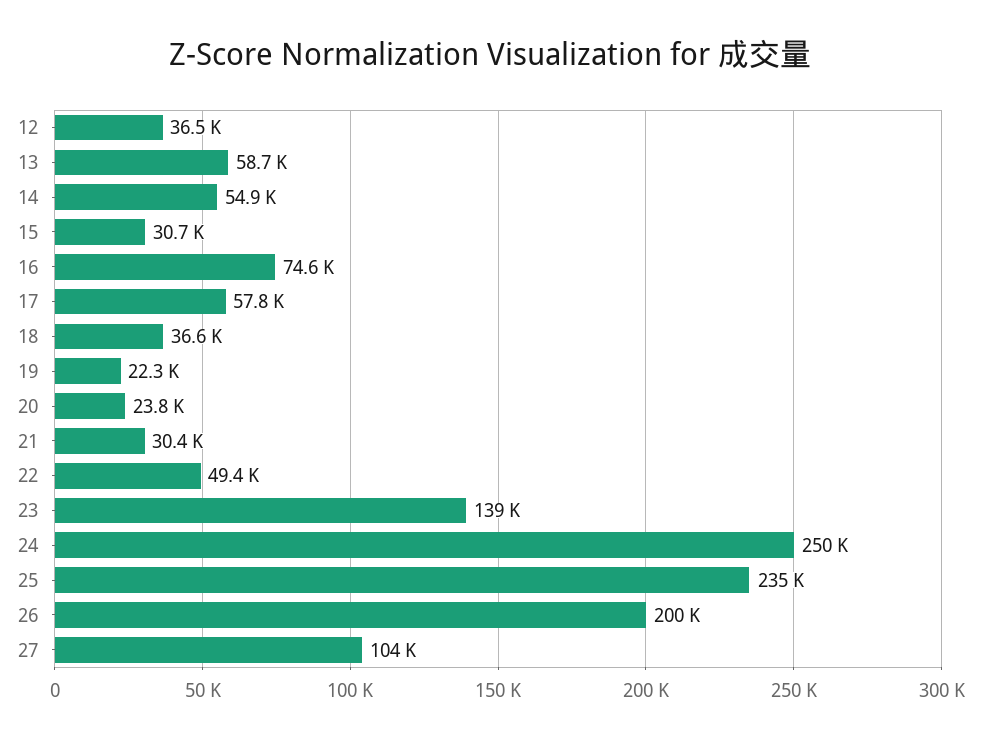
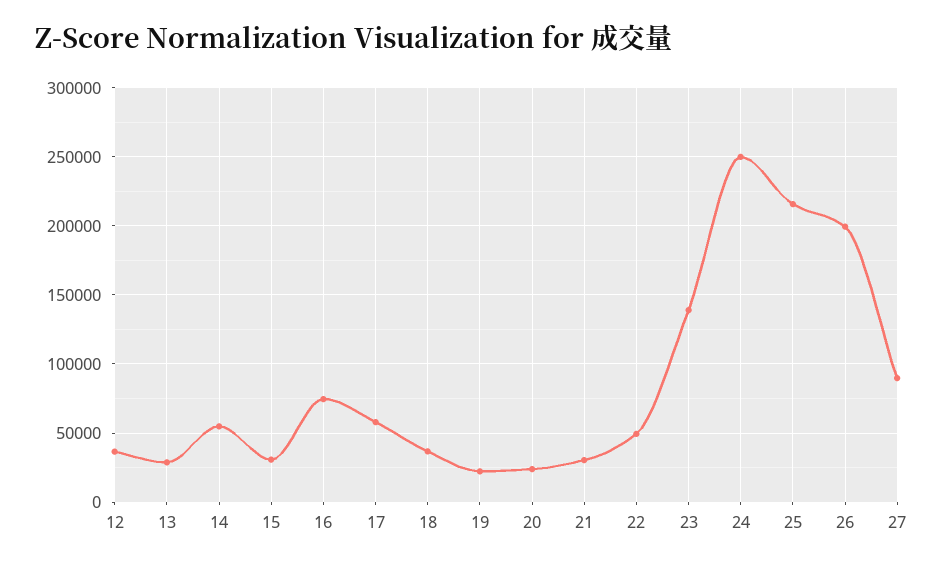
13: 58700 -> 30000
25: 235000 -> 215000
27: 104000 -> 90000

